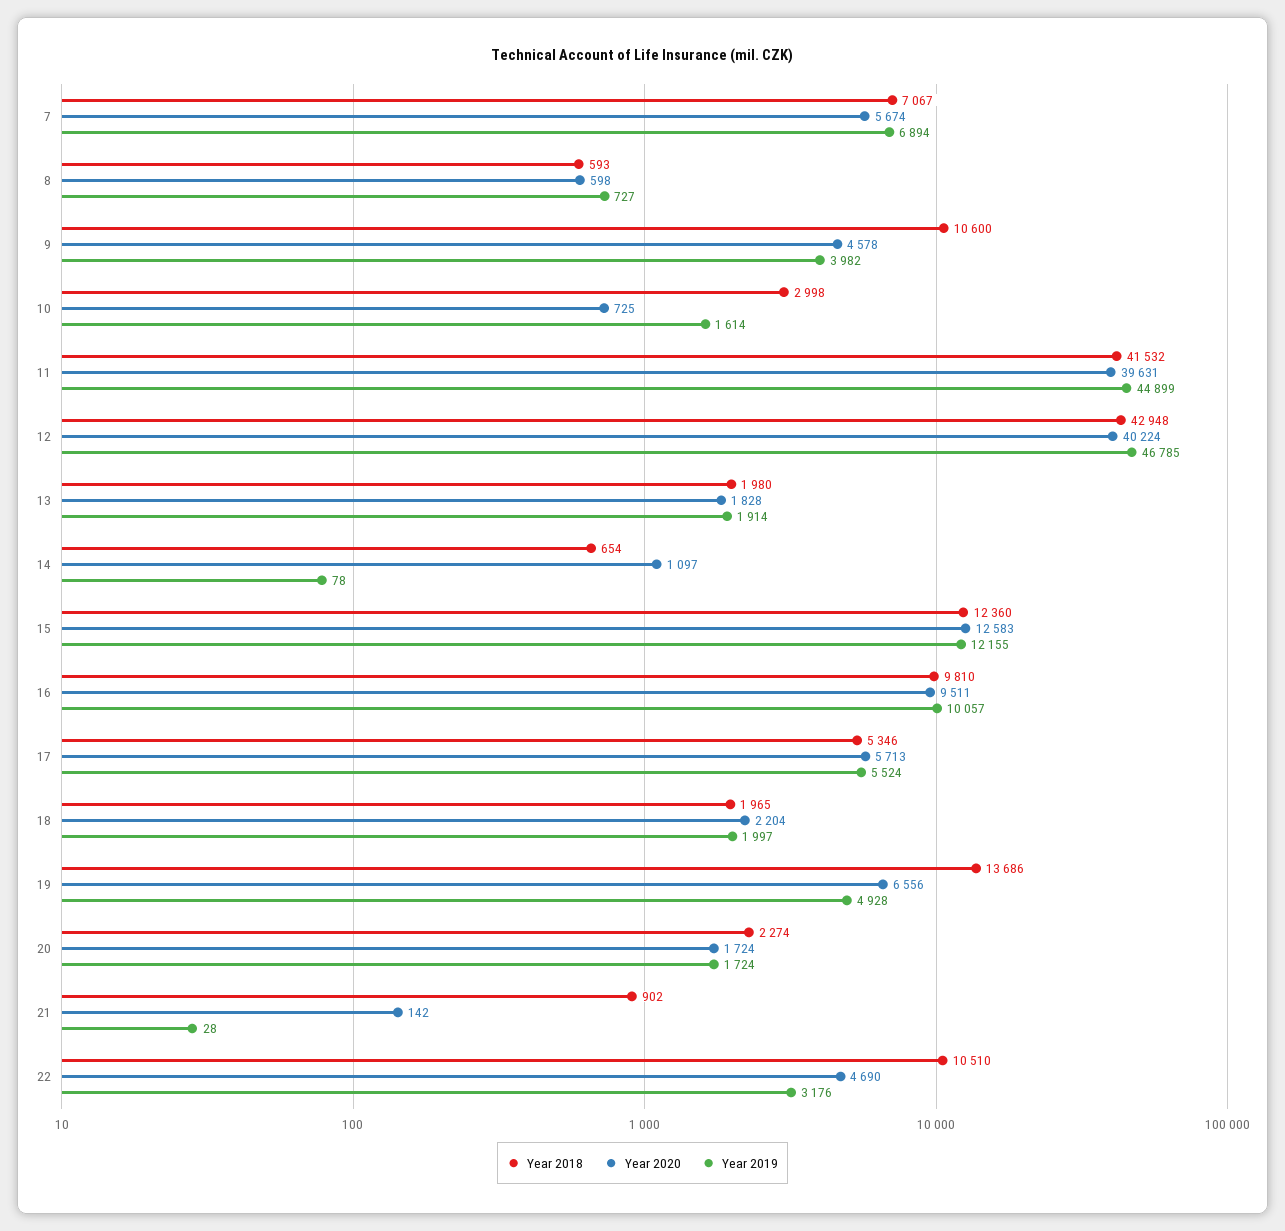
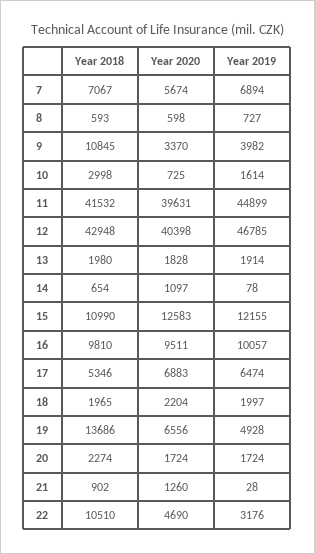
Year 2018, 9: 10600 -> 10845
Year 2020, 9: 4578 -> 3370
Year 2020, 12: 40224 -> 40398
Year 2018, 15: 12360 -> 10990
Year 2020, 17: 5713 -> 6883
Year 2019, 17: 5524 -> 6474
Year 2020, 21: 142 -> 1260

